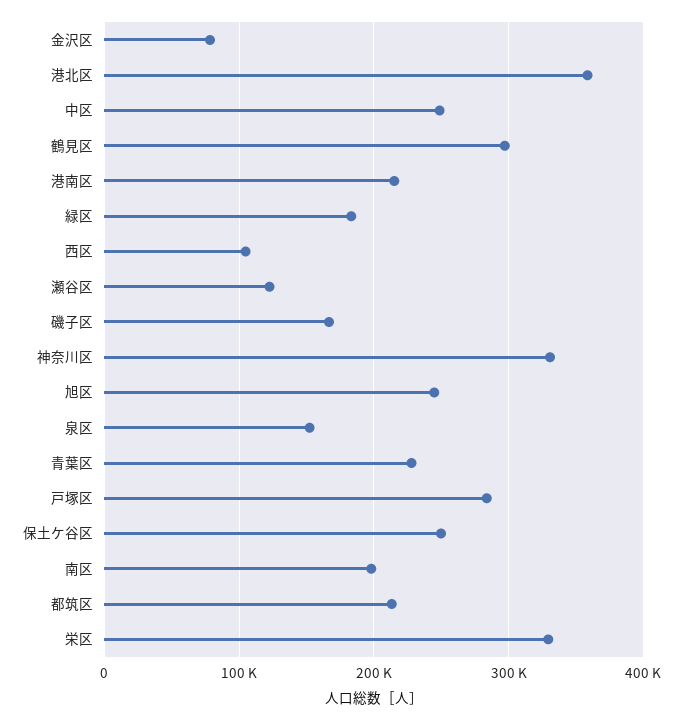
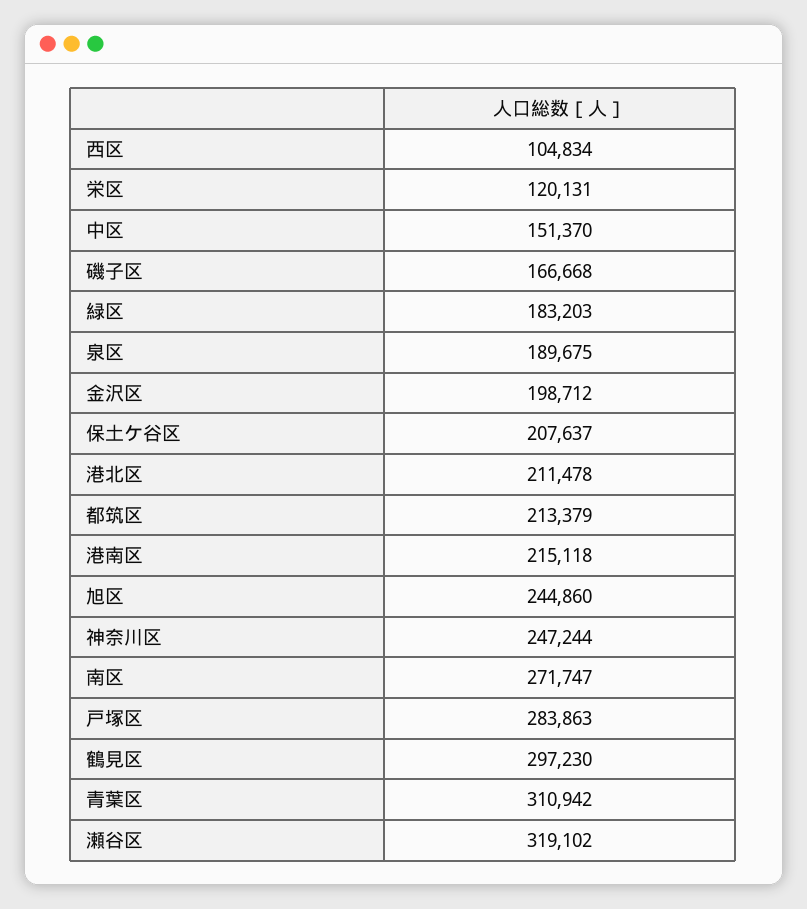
金沢区: 80000 -> 198712
港北区: 360000 -> 211478
中区: 250000 -> 151370
瀬谷区: 120000 -> 319102
神奈川区: 330000 -> 247244
泉区: 150000 -> 189675
青葉区: 230000 -> 310942
保土ケ谷区: 250000 -> 207637
南区: 200000 -> 271747
栄区: 330000 -> 120131

